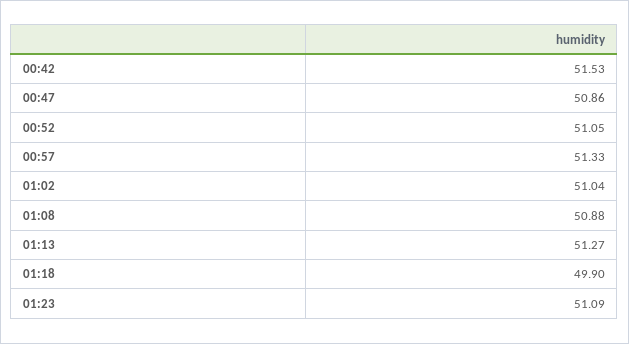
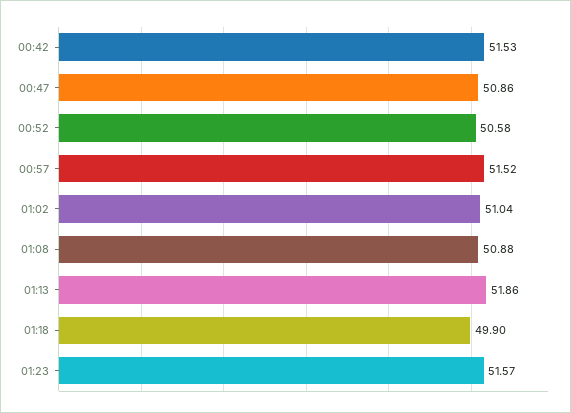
00:52: 51.05 -> 50.58
00:57: 51.33 -> 51.52
01:13: 51.27 -> 51.86
01:23: 51.09 -> 51.57

